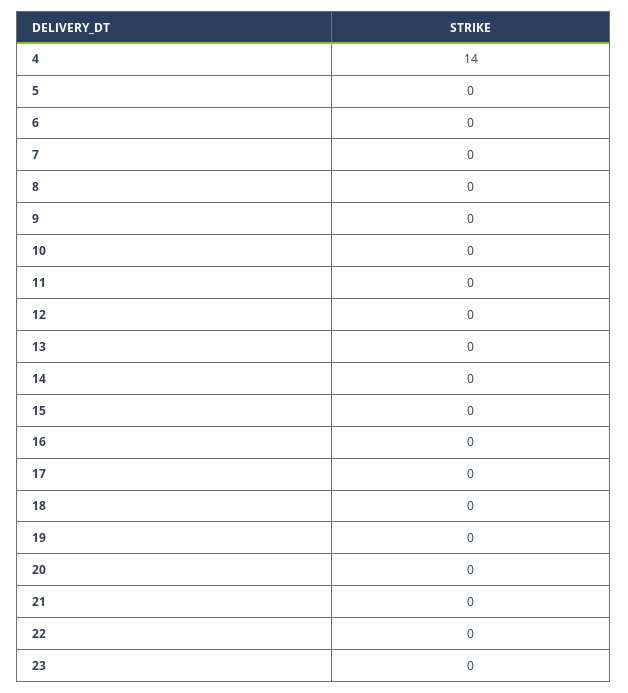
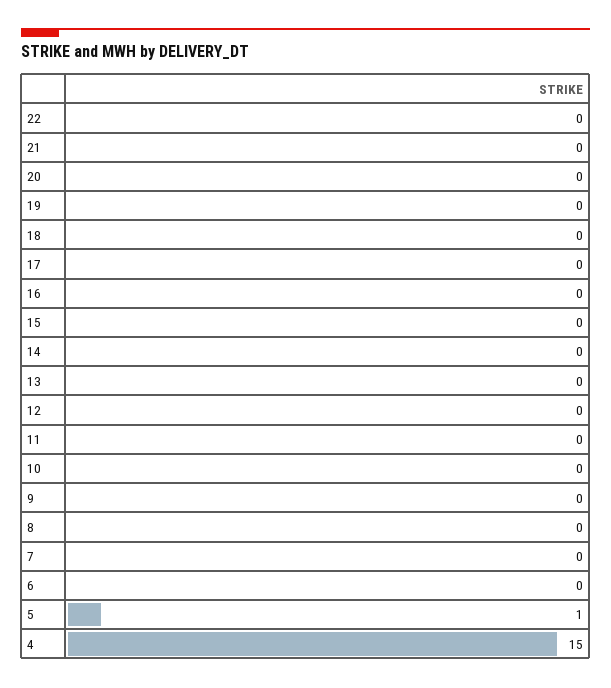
4: 14 -> 15
5: 0 -> 1
23: 0 -> none

